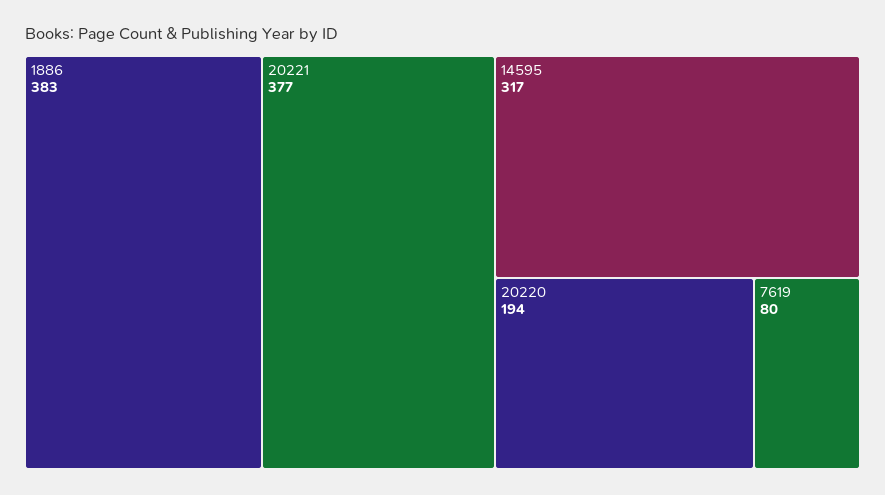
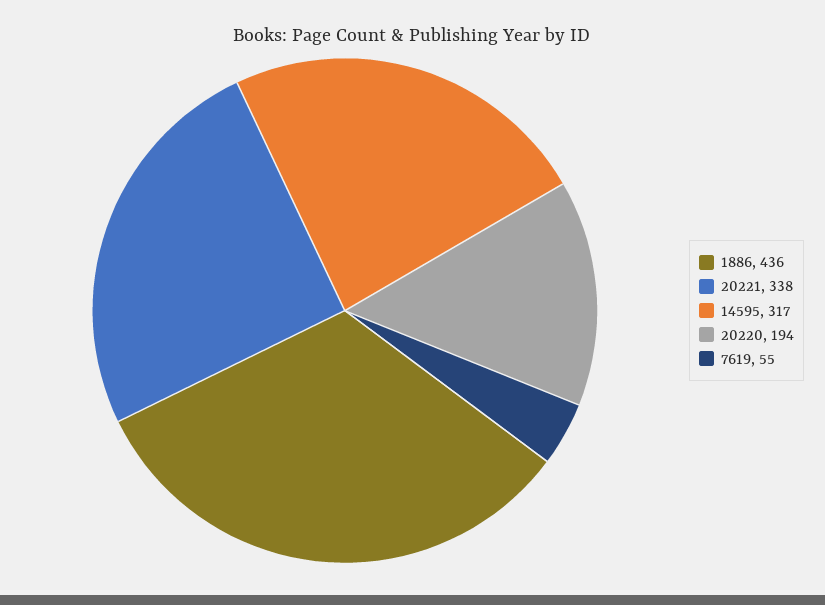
1886: 383 -> 436
20221: 377 -> 338
7619: 80 -> 55

